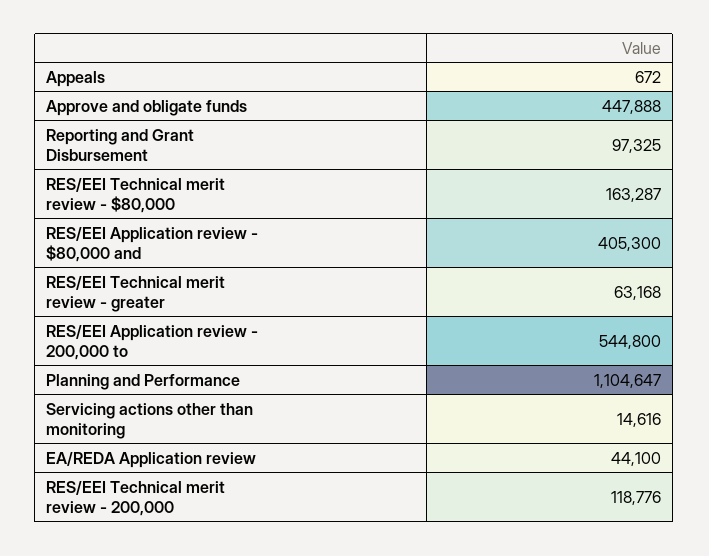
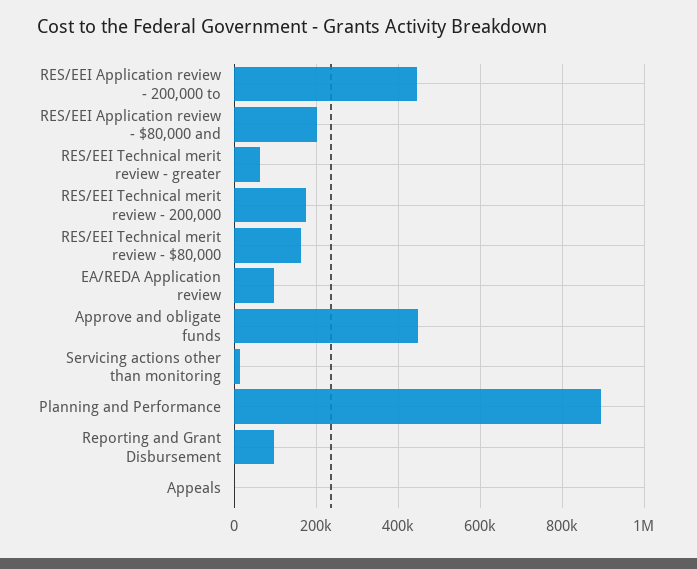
RES/EEI Application review - $80,000 and: 405300 -> 200000
RES/EEI Application review - 200,000 to: 544800 -> 440000
Planning and Performance: 1104647 -> 900000
EA/REDA Application review: 44100 -> 100000
RES/EEI Technical merit review - 200,000: 118776 -> 180000

